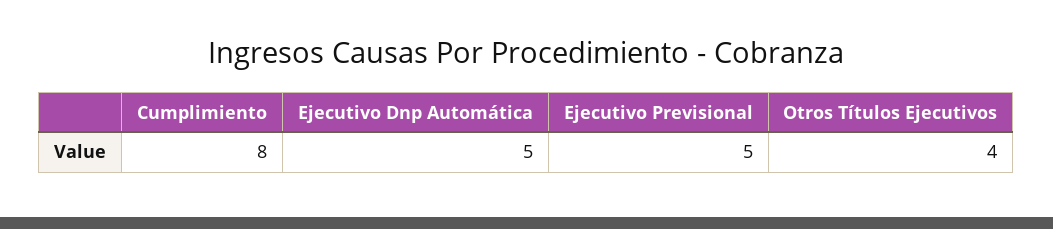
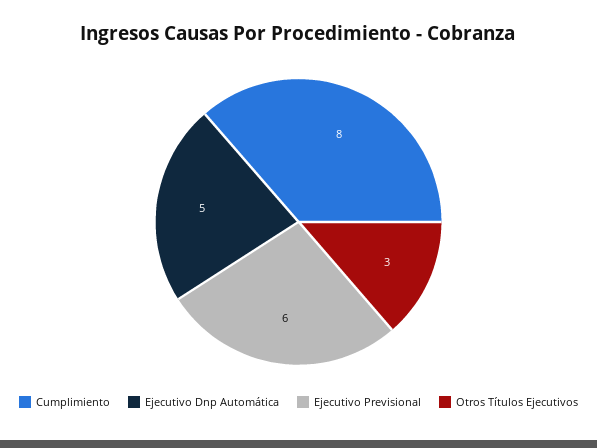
Ejecutivo Previsional: 5 -> 6
Otros Títulos Ejecutivos: 4 -> 3

